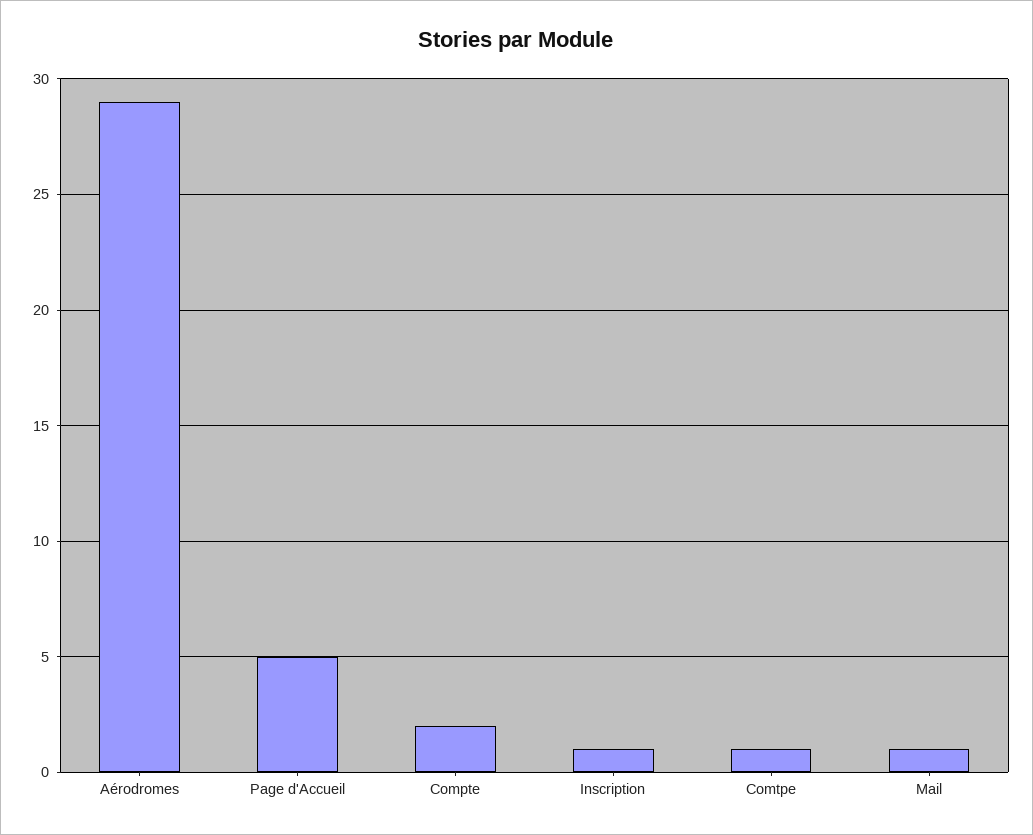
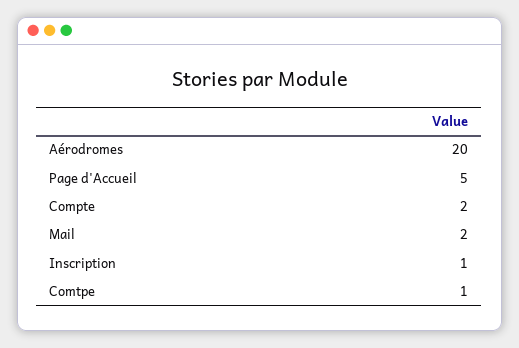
Aérodromes: 29 -> 20
Mail: 1 -> 2

